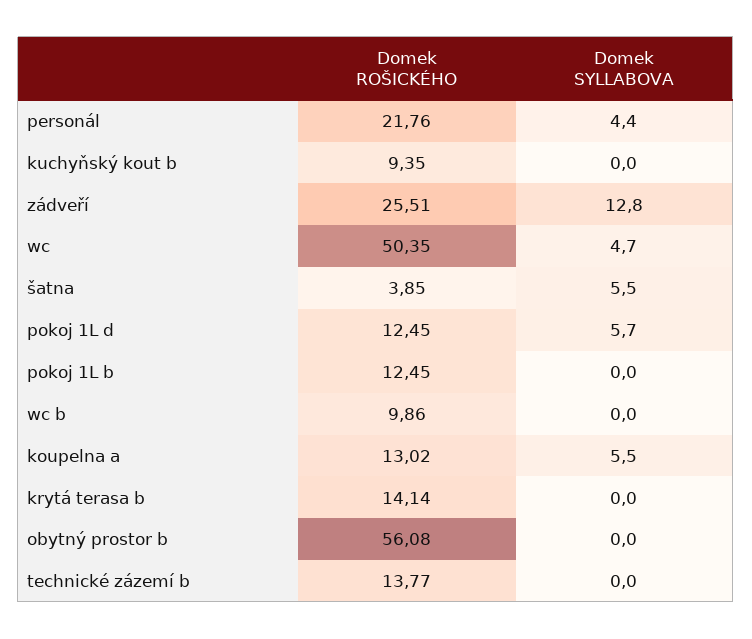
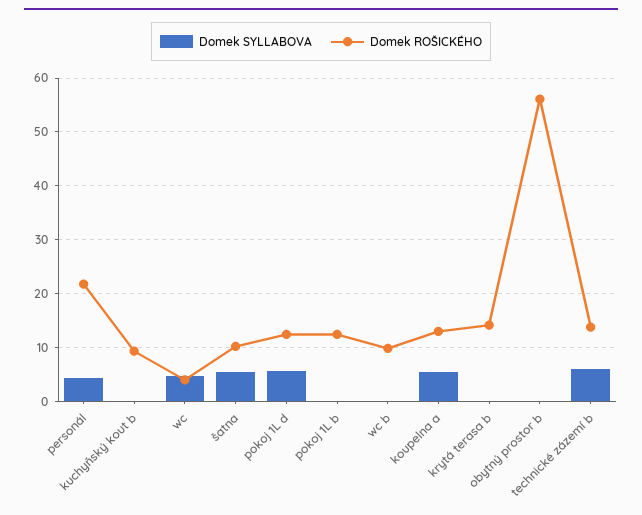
Domek ROŠICKÉHO, zádveří: 25.51 -> none
Domek SYLLABOVA, zádveří: 12.8 -> none
Domek ROŠICKÉHO, wc: 50.35 -> 4
Domek ROŠICKÉHO, šatna: 3.85 -> 10
Domek SYLLABOVA, technické zázemí b: 0 -> 6

